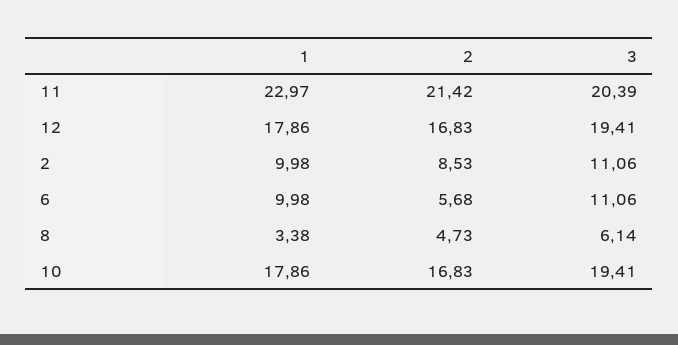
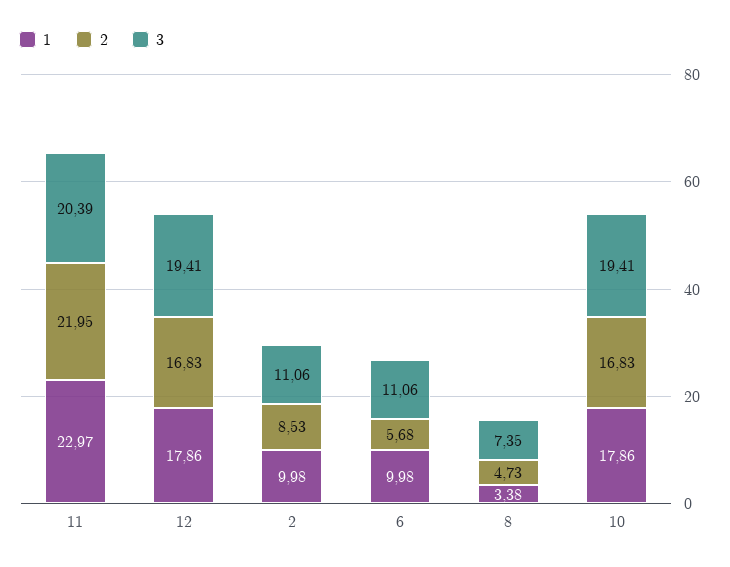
2, 11: 21.42 -> 21.95
3, 8: 6.14 -> 7.35

